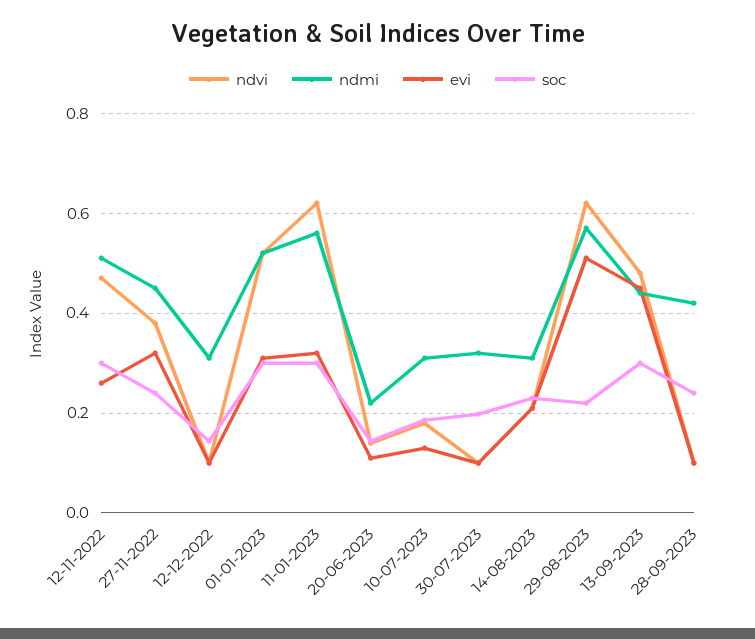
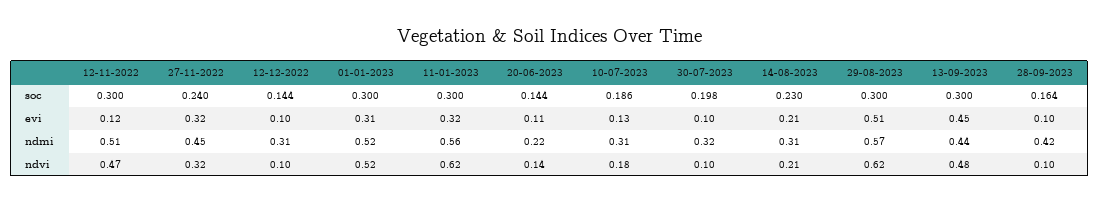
evi, 12-11-2022: 0.26 -> 0.12
ndvi, 27-11-2022: 0.38 -> 0.32
soc, 29-08-2023: 0.22 -> 0.3
soc, 28-09-2023: 0.24 -> 0.164

